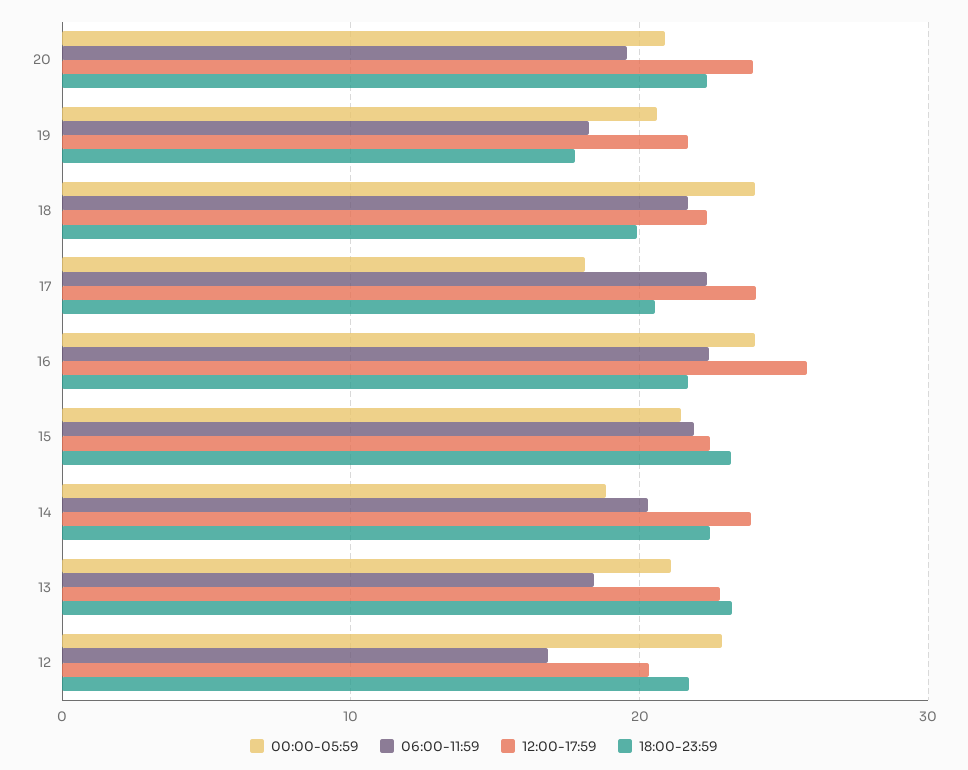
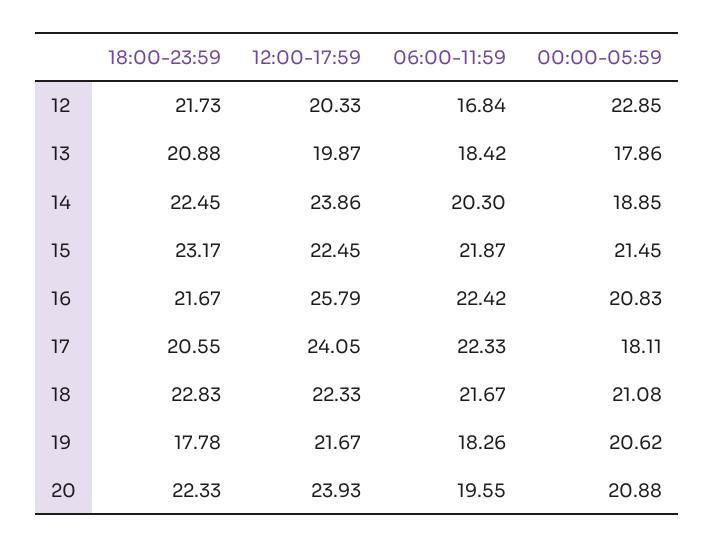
00:00-05:59, 18: 24 -> 21.08
18:00-23:59, 18: 20 -> 22.83
00:00-05:59, 16: 24 -> 20.83
00:00-05:59, 13: 21 -> 17.86
12:00-17:59, 13: 23 -> 19.87
18:00-23:59, 13: 23 -> 20.88

